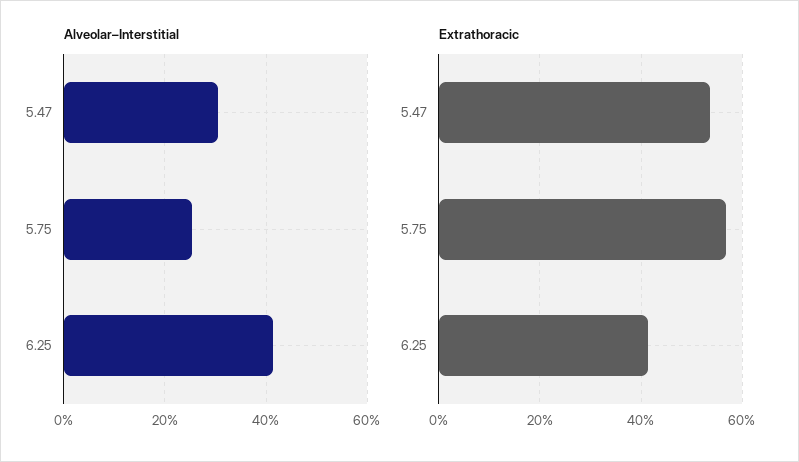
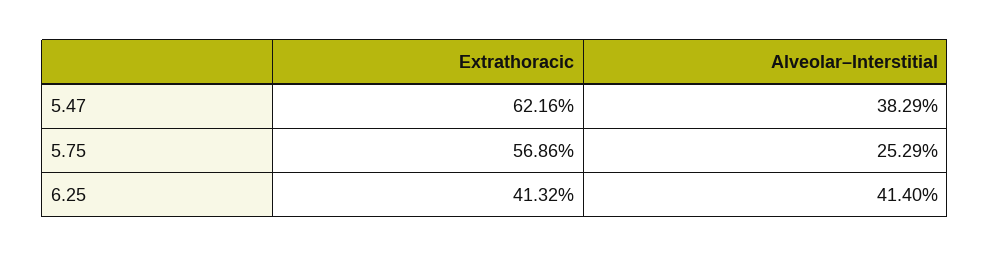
Alveolar–Interstitial, 5.47: 30 -> 38.29
Extrathoracic, 5.47: 54 -> 62.16

